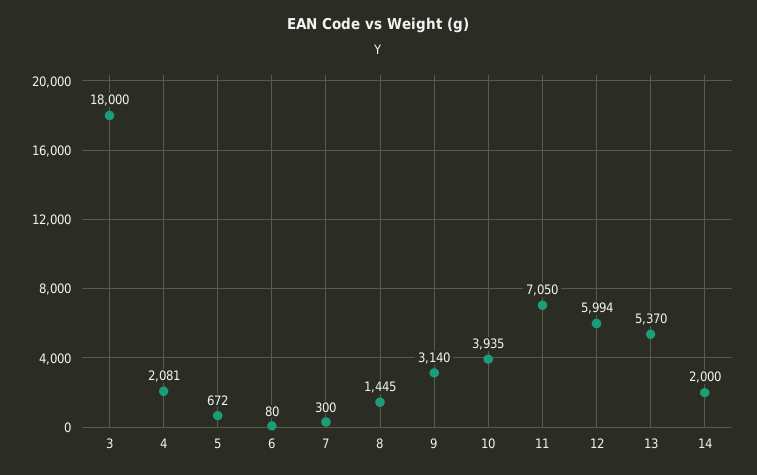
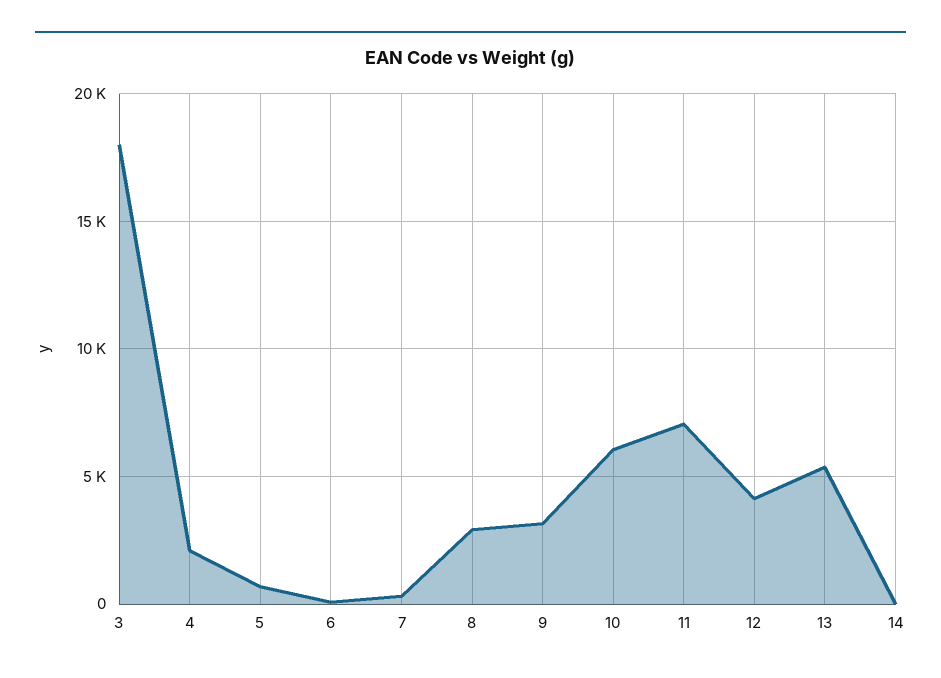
8: 1445 -> 3000
10: 3935 -> 6000
12: 5994 -> 4000
14: 2000 -> 0

